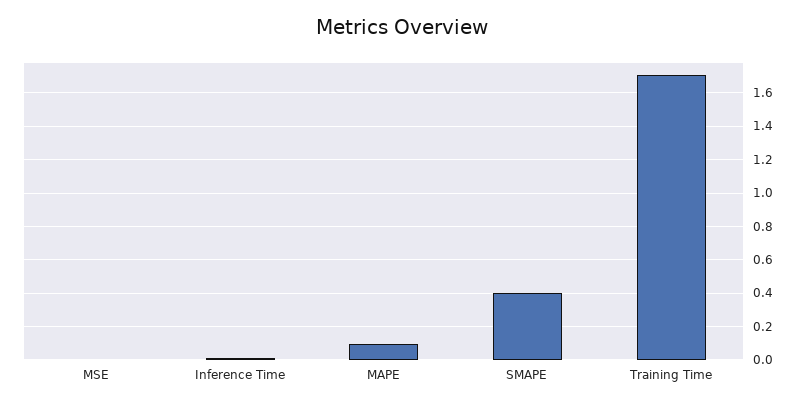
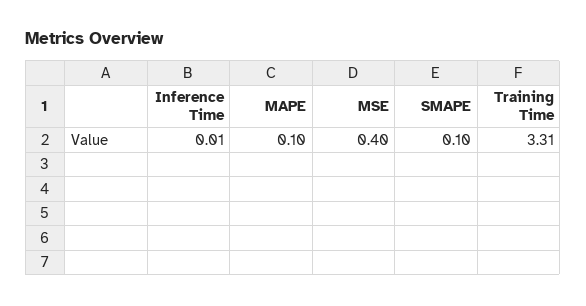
MSE: 0 -> 0.4
SMAPE: 0.4 -> 0.1
Training Time: 1.7 -> 3.31

